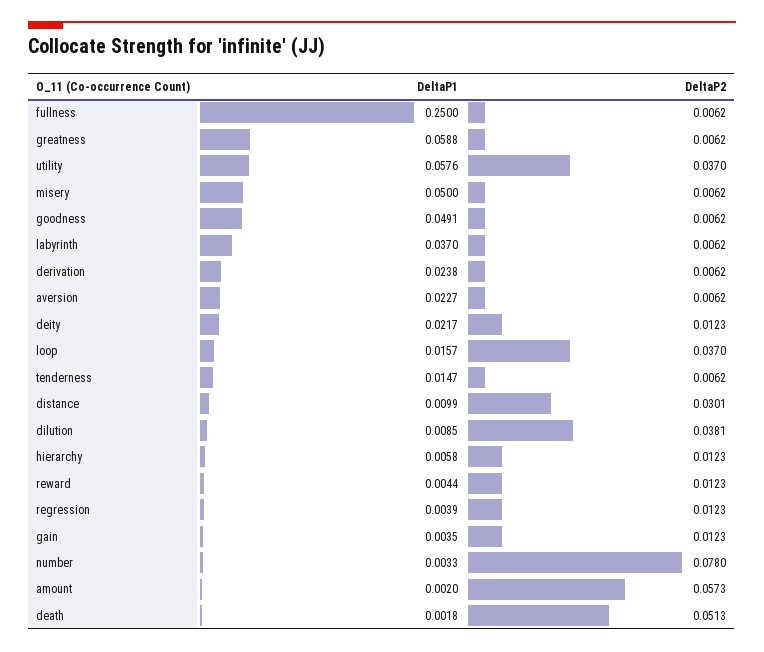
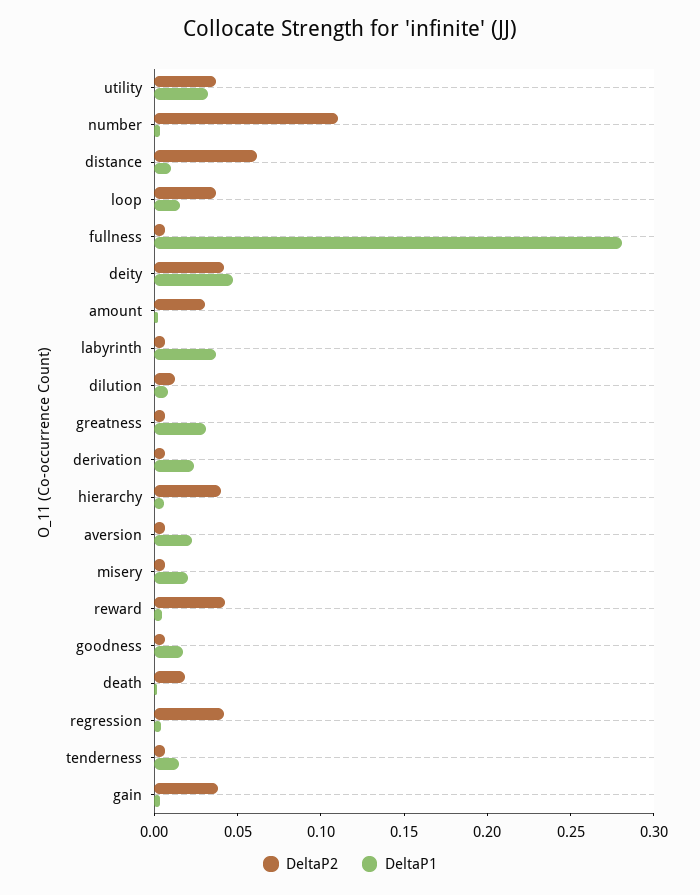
DeltaP1, fullness: 0.25 -> 0.28
DeltaP1, greatness: 0.0588 -> 0.03
DeltaP1, utility: 0.0576 -> 0.03
DeltaP1, misery: 0.05 -> 0.02
DeltaP1, goodness: 0.0491 -> 0.02
DeltaP1, deity: 0.0217 -> 0.05
DeltaP2, deity: 0.0123 -> 0.04
DeltaP2, distance: 0.0301 -> 0.06
DeltaP2, dilution: 0.0381 -> 0.01
DeltaP2, hierarchy: 0.0123 -> 0.04
DeltaP2, reward: 0.0123 -> 0.04
DeltaP2, regression: 0.0123 -> 0.04
DeltaP2, gain: 0.0123 -> 0.04
DeltaP2, number: 0.078 -> 0.11
DeltaP2, amount: 0.0573 -> 0.03
DeltaP2, death: 0.0513 -> 0.02

